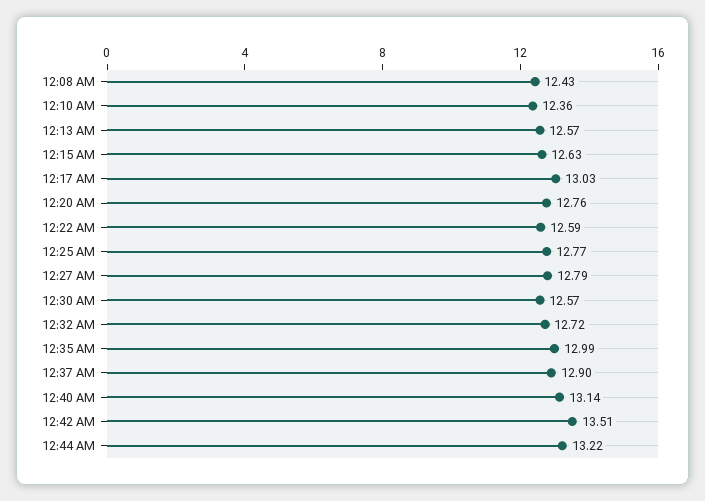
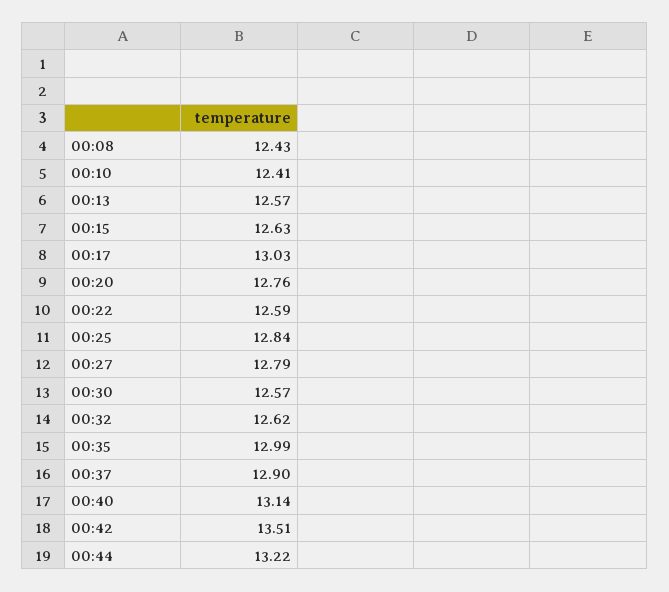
12:10 AM: 12.36 -> 12.41
12:25 AM: 12.77 -> 12.84
12:32 AM: 12.72 -> 12.62

